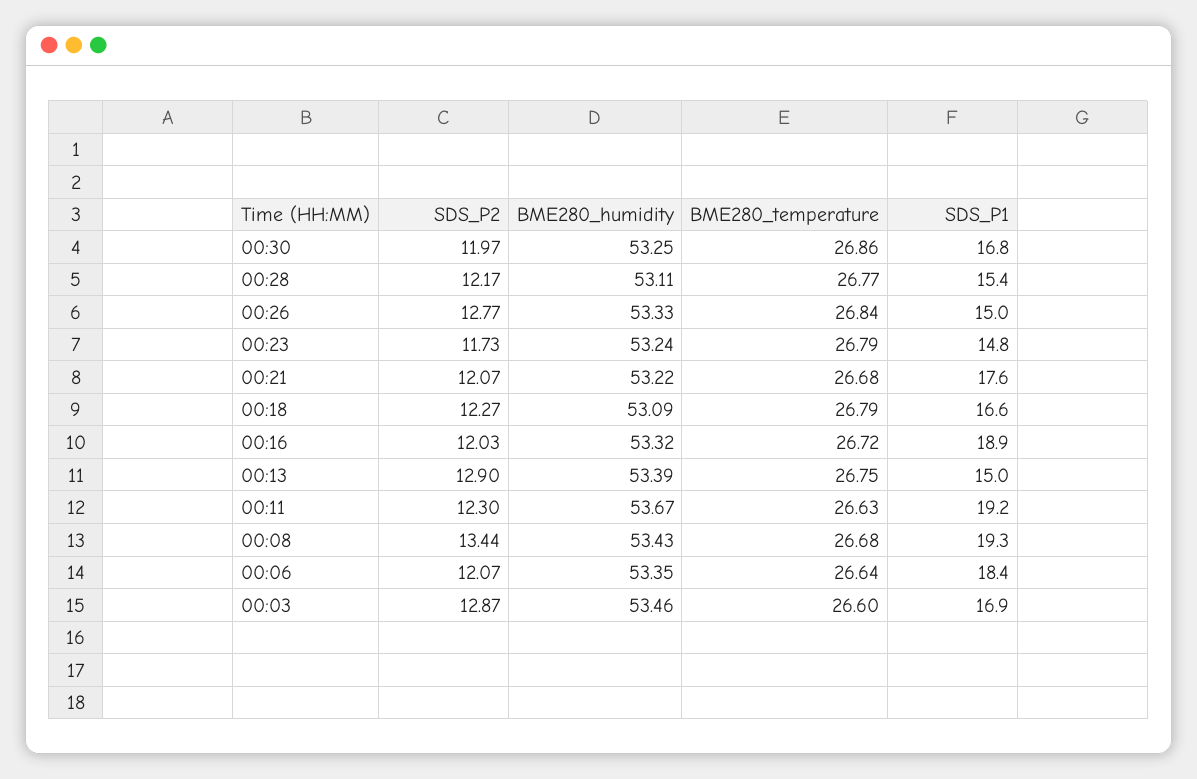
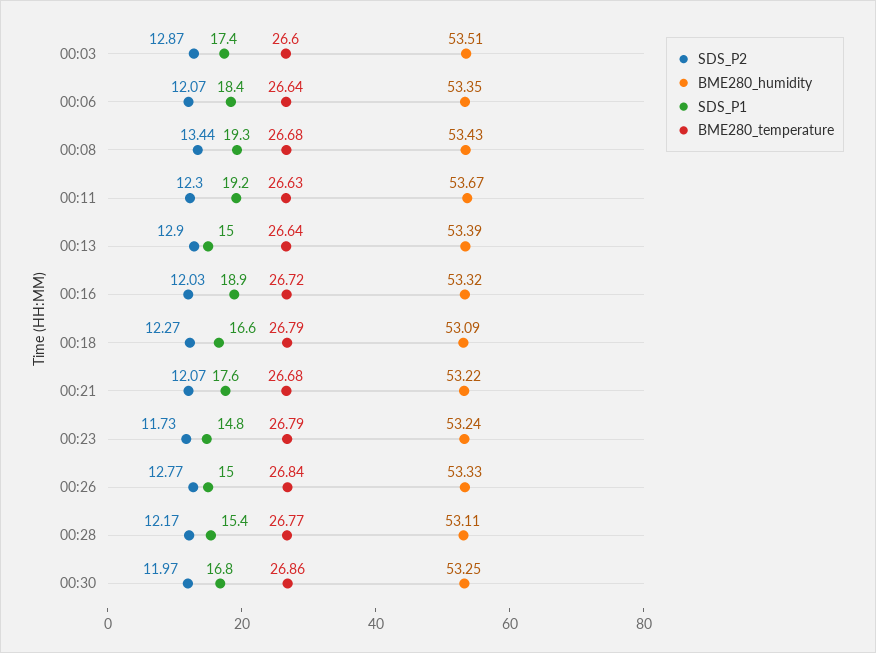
BME280_temperature, 00:13: 26.75 -> 26.64
BME280_humidity, 00:03: 53.46 -> 53.51
SDS_P1, 00:03: 16.9 -> 17.4

